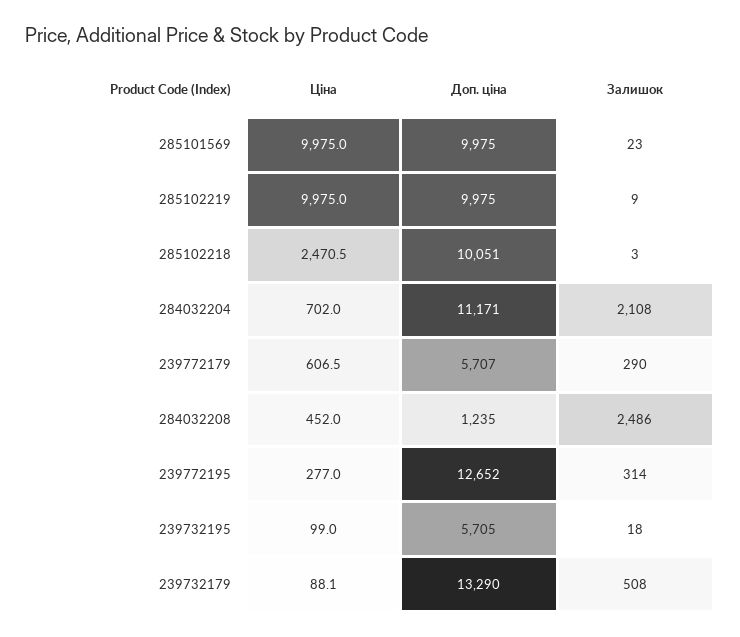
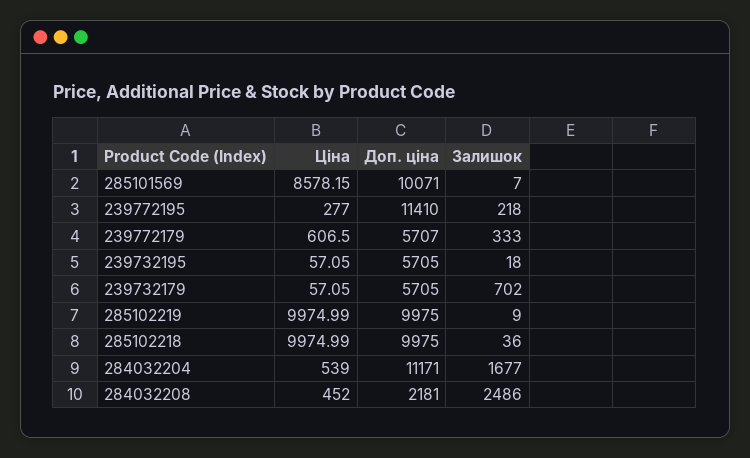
Ціна, 285101569: 9975 -> 8578.15
Доп. ціна, 285101569: 9975 -> 10071
Залишок, 285101569: 23 -> 7
Ціна, 285102218: 2470.5 -> 9974.99
Доп. ціна, 285102218: 10051 -> 9975
Залишок, 285102218: 3 -> 36
Ціна, 284032204: 702 -> 539
Залишок, 284032204: 2108 -> 1677
Залишок, 239772179: 290 -> 333
Доп. ціна, 284032208: 1235 -> 2181
Доп. ціна, 239772195: 12652 -> 11410
Залишок, 239772195: 314 -> 218
Ціна, 239732195: 99 -> 57.05
Ціна, 239732179: 88.1 -> 57.05
Доп. ціна, 239732179: 13290 -> 5705
Залишок, 239732179: 508 -> 702

